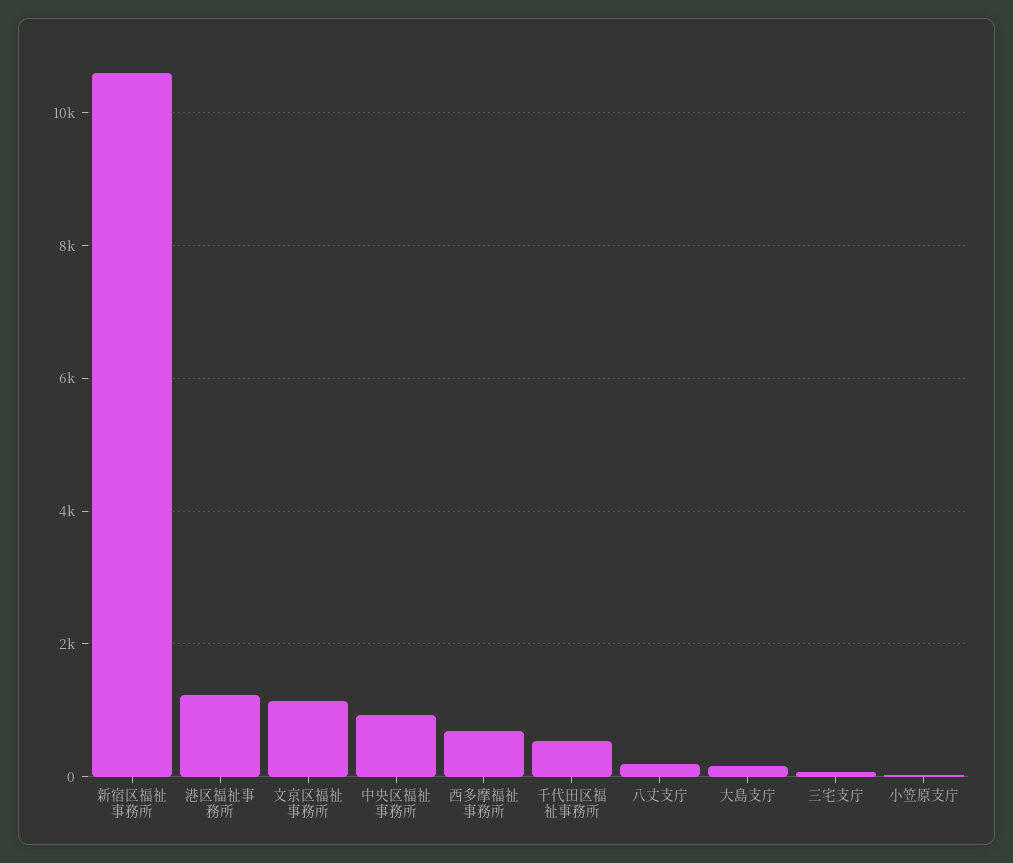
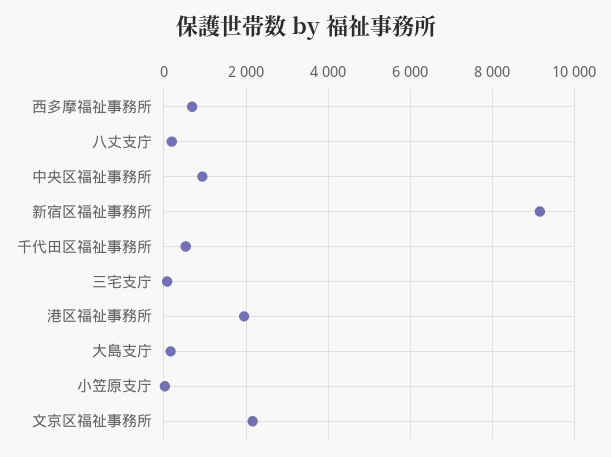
新宿区福祉事務所: 10600 -> 9200
港区福祉事務所: 1200 -> 2000
文京区福祉事務所: 1200 -> 2200

